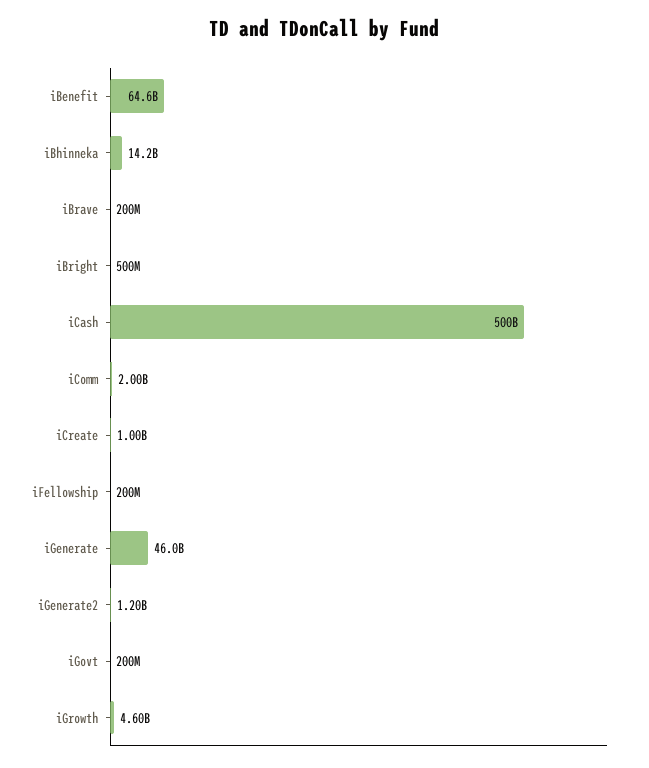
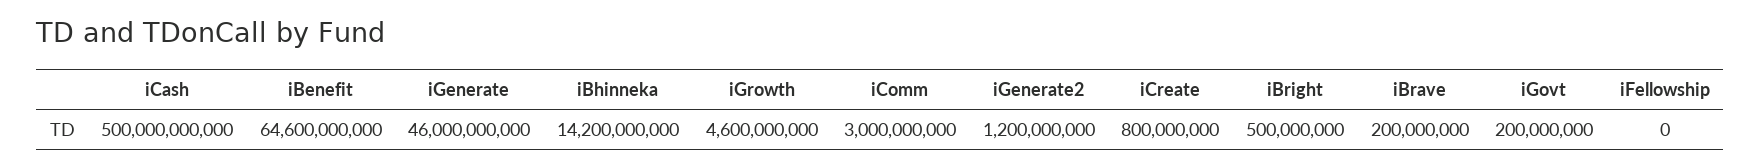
iComm: 2000000000 -> 3000000000
iCreate: 1000000000 -> 800000000
iFellowship: 200000000 -> 0

